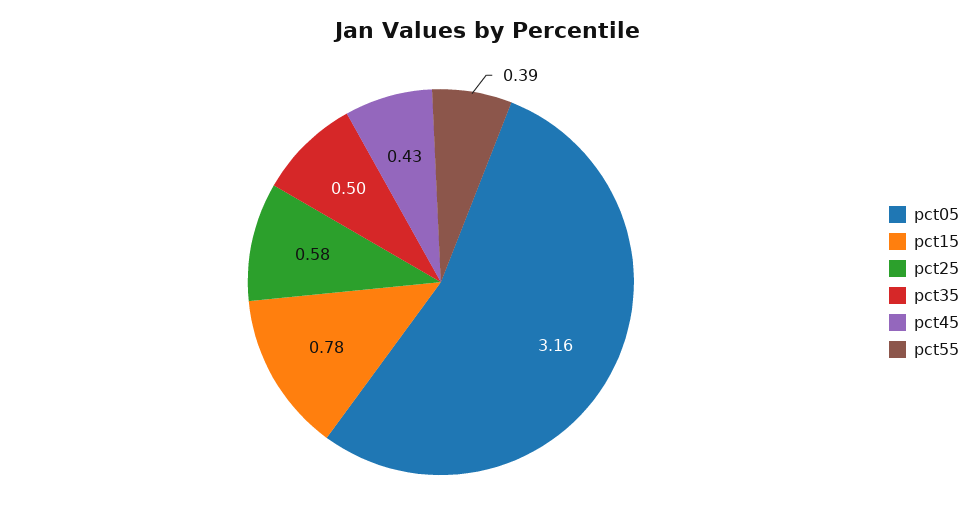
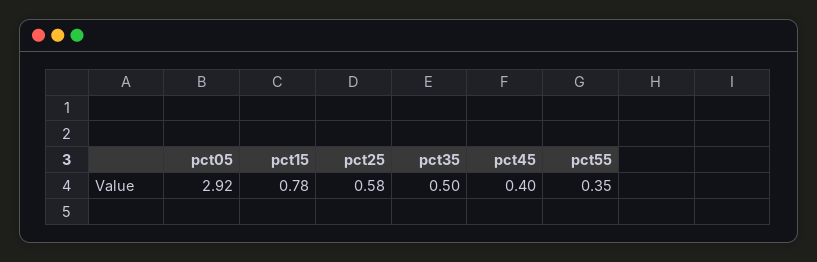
pct05: 3.16 -> 2.92
pct45: 0.43 -> 0.4
pct55: 0.39 -> 0.35

